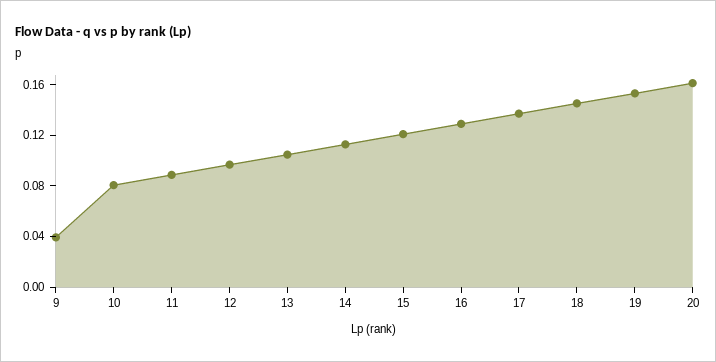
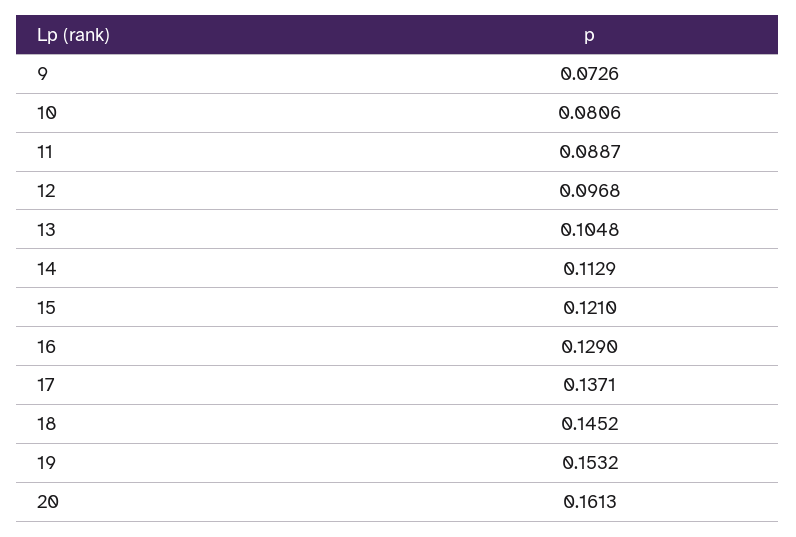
9: 0.04 -> 0.0726

